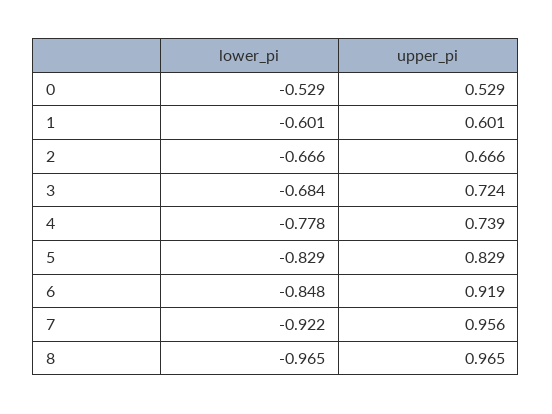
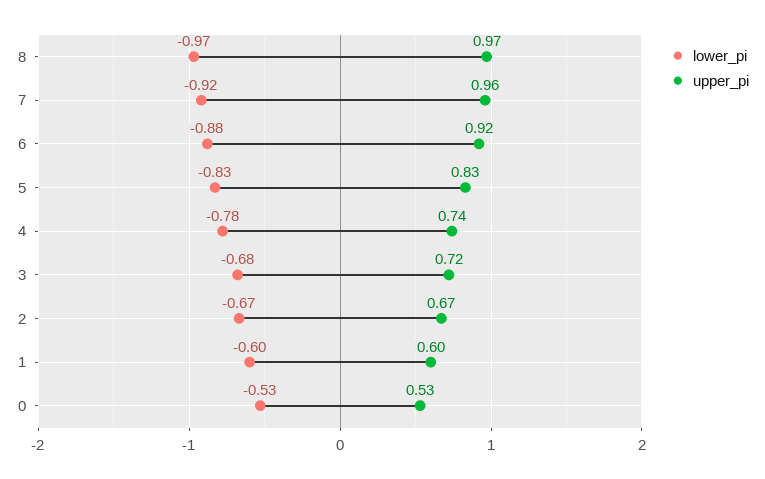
lower_pi, 6: -0.848 -> -0.88

